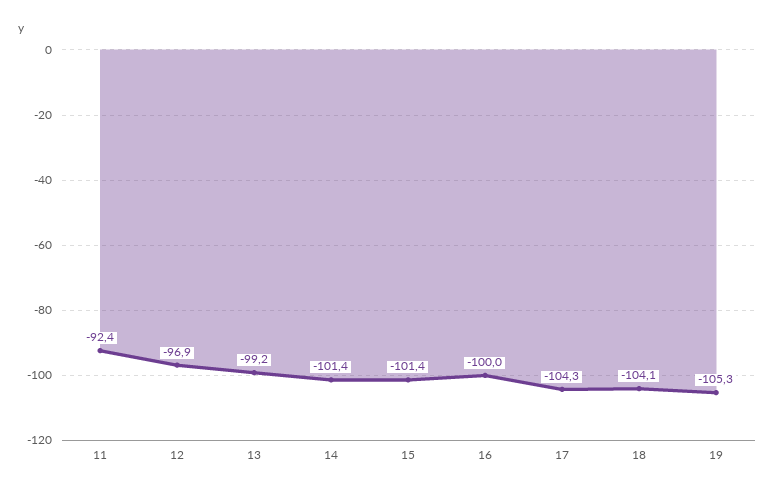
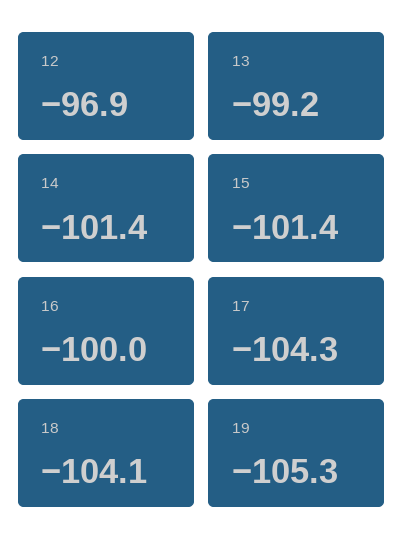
11: -92.4 -> none

